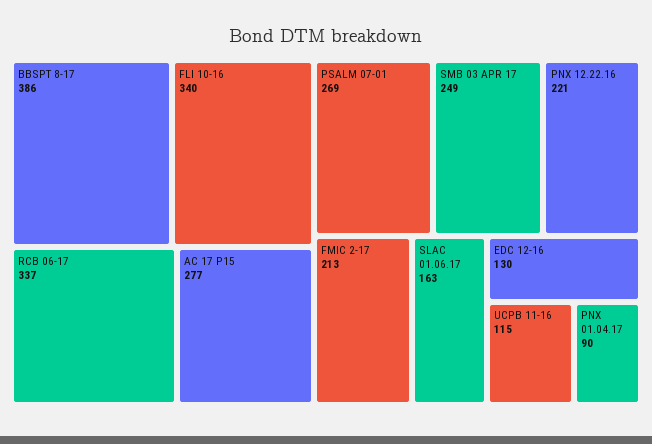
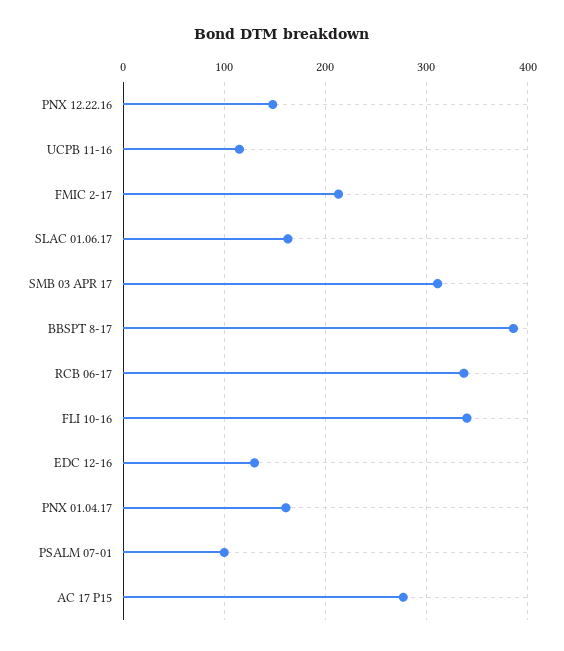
PSALM 07-01: 269 -> 100
SMB 03 APR 17: 249 -> 310
PNX 12.22.16: 221 -> 150
PNX 01.04.17: 90 -> 160

